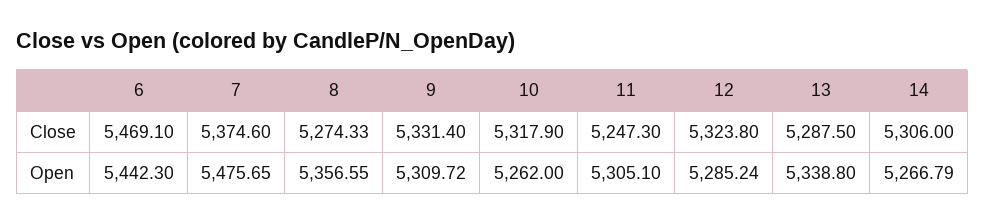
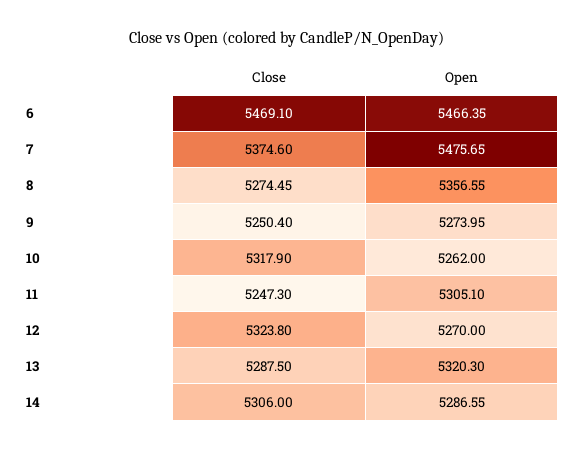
8, Close: 5274.33 -> 5274.45
9, Close: 5331.4 -> 5250.4
6, Open: 5442.3 -> 5466.35
9, Open: 5309.72 -> 5273.95
12, Open: 5285.24 -> 5270
13, Open: 5338.8 -> 5320.3
14, Open: 5266.79 -> 5286.55

